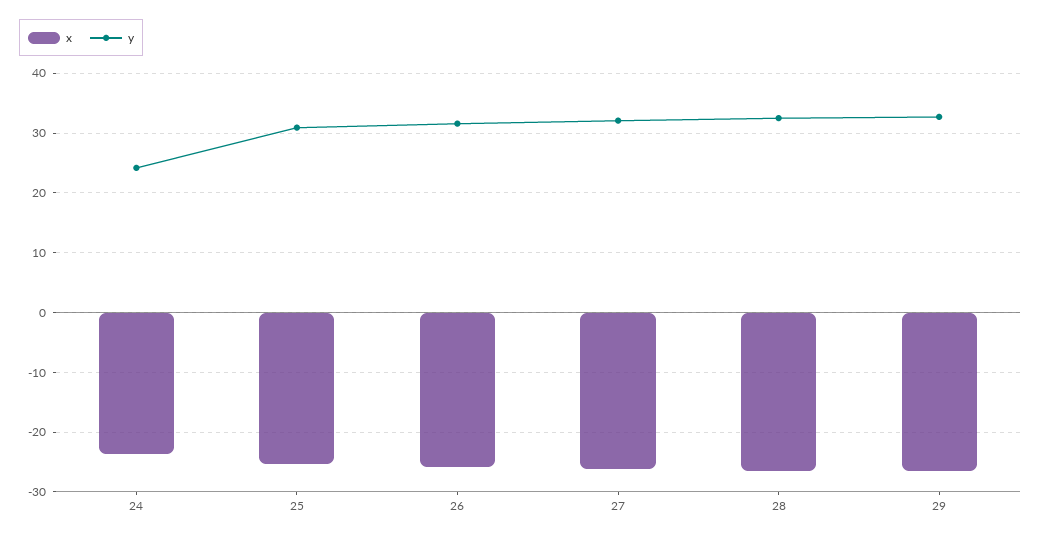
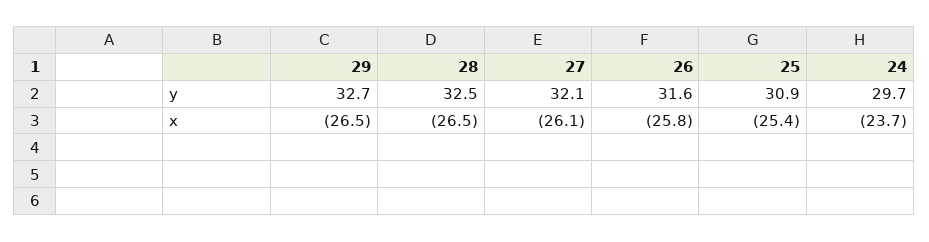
y, 24: 24 -> 29.7

